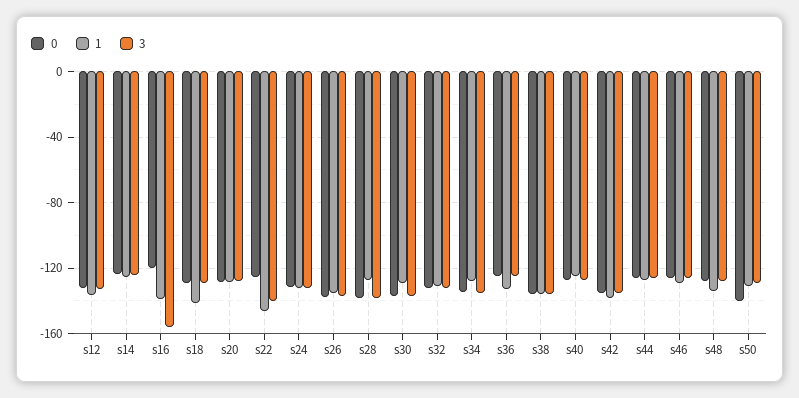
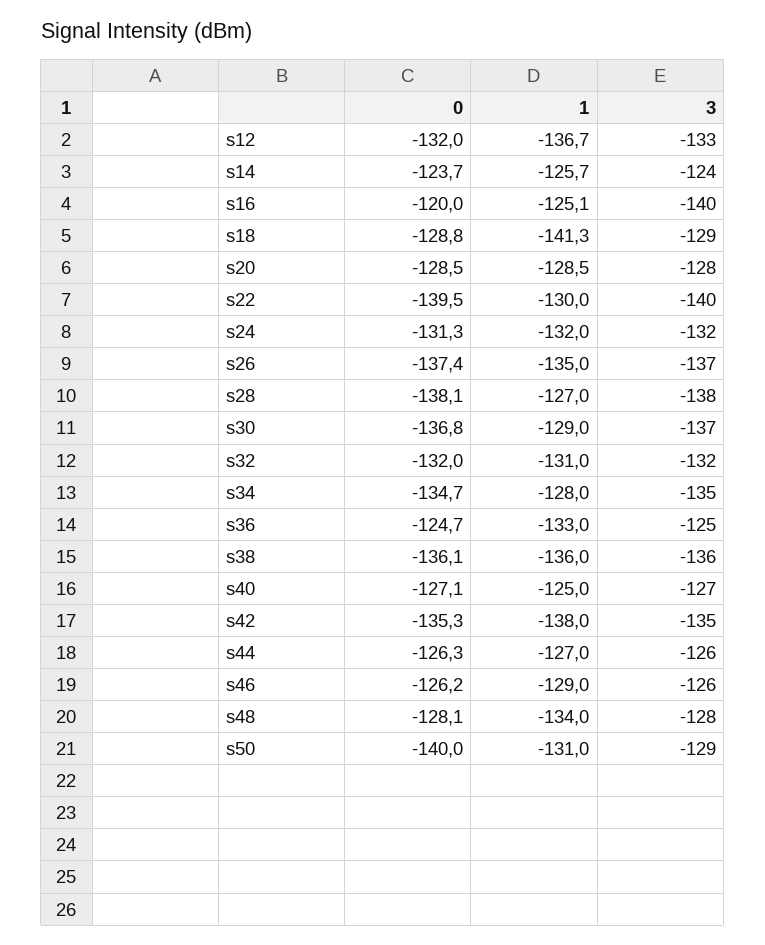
1, s16: -140 -> -125.1
3, s16: -155 -> -140
0, s22: -125 -> -139.5
1, s22: -145 -> -130

